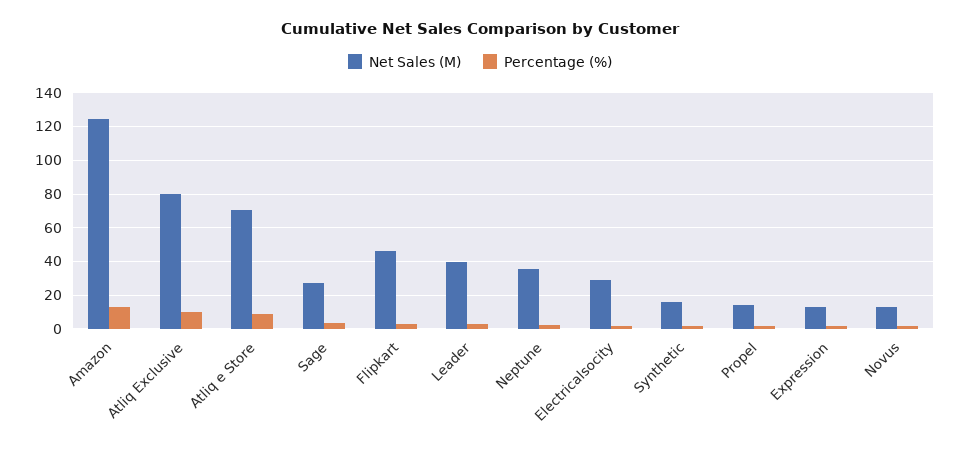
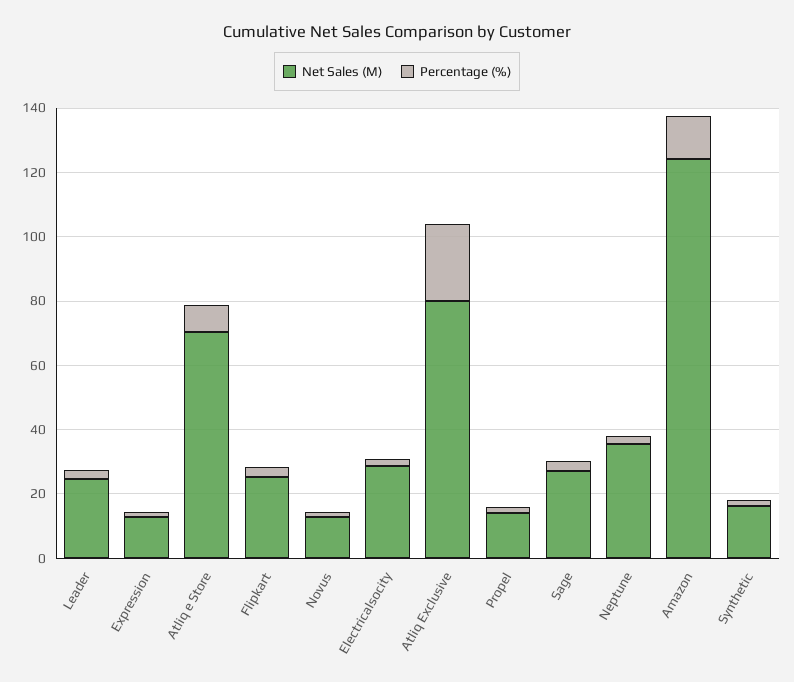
Percentage (%), Atliq Exclusive: 10 -> 25
Net Sales (M), Flipkart: 45 -> 25
Net Sales (M), Leader: 40 -> 25

